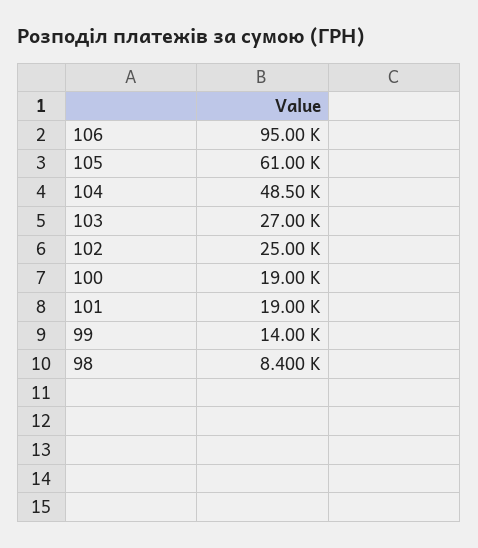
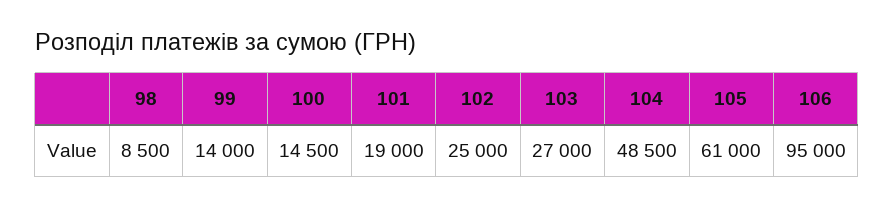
100: 19000 -> 14500
98: 8400 -> 8500

